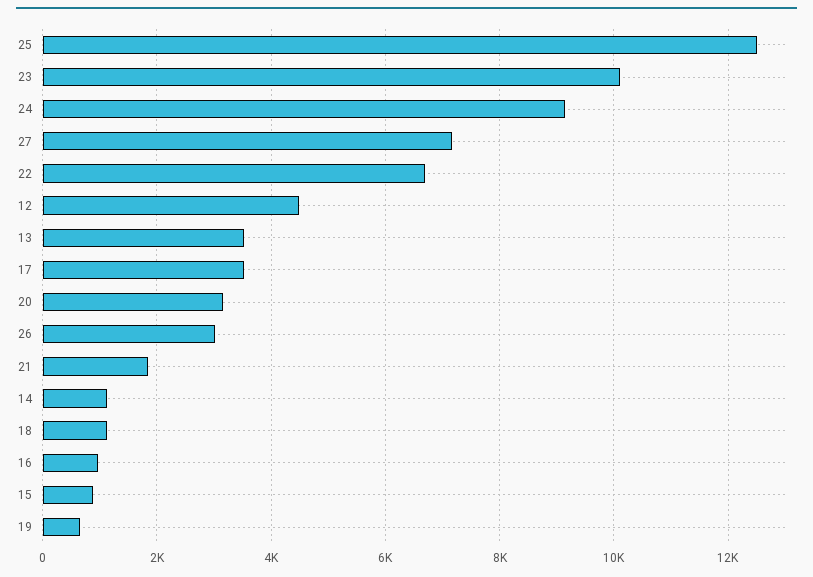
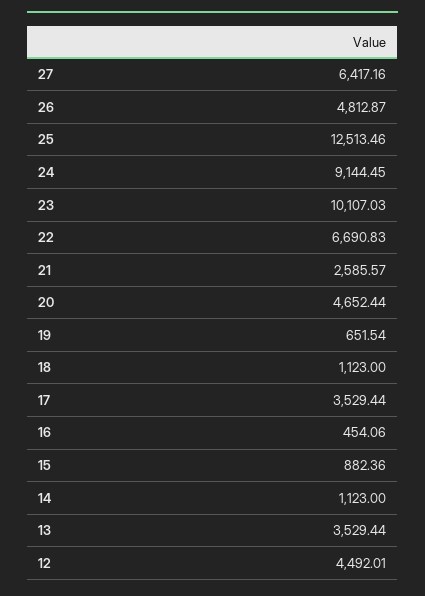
27: 7200 -> 6417.16
20: 3200 -> 4652.44
26: 3000 -> 4812.87
21: 1800 -> 2585.57
16: 1000 -> 454.06

